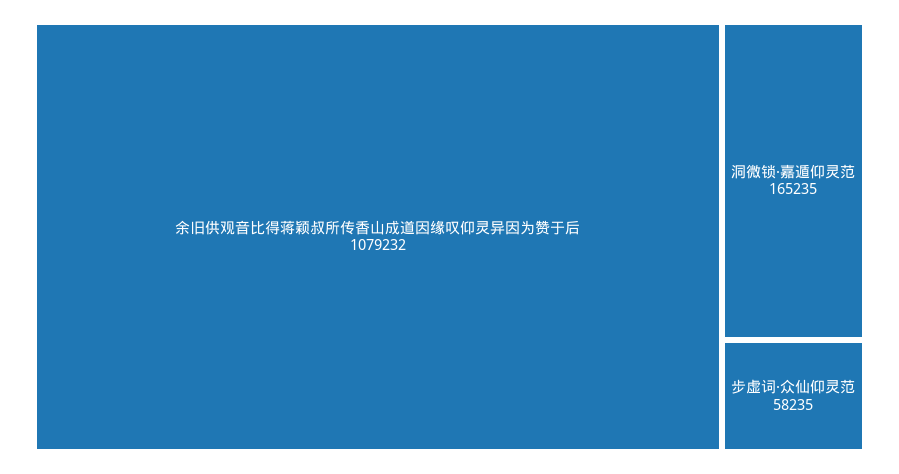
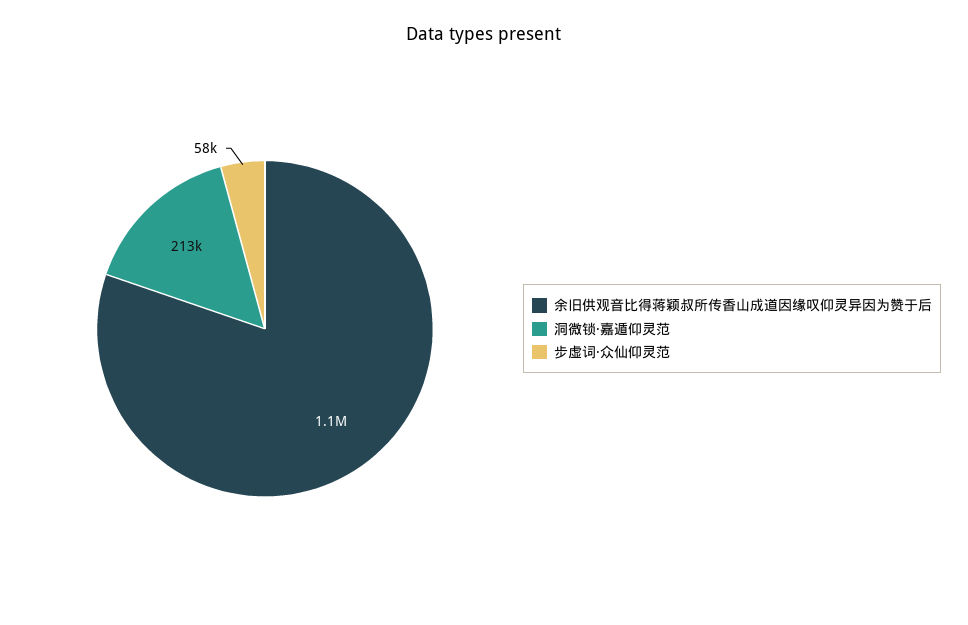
洞微锁·嘉遁仰灵范: 165235 -> 213000

